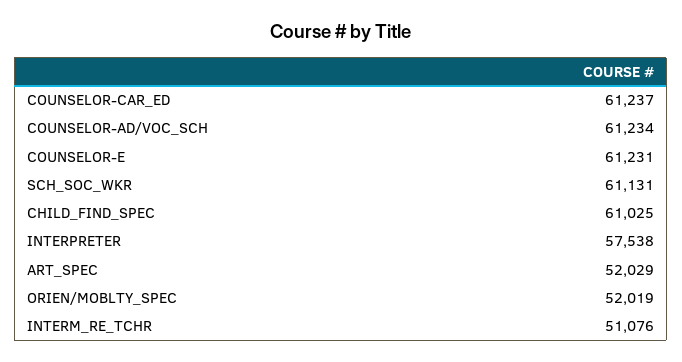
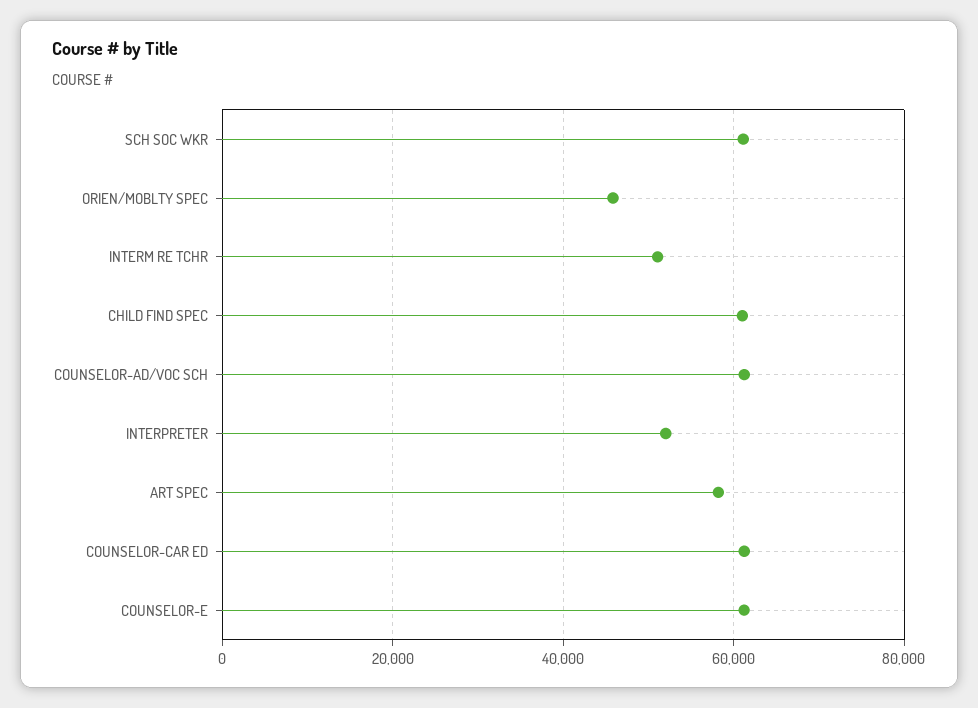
INTERPRETER: 57538 -> 52000
ART_SPEC: 52029 -> 58000
ORIEN/MOBLTY_SPEC: 52019 -> 46000

